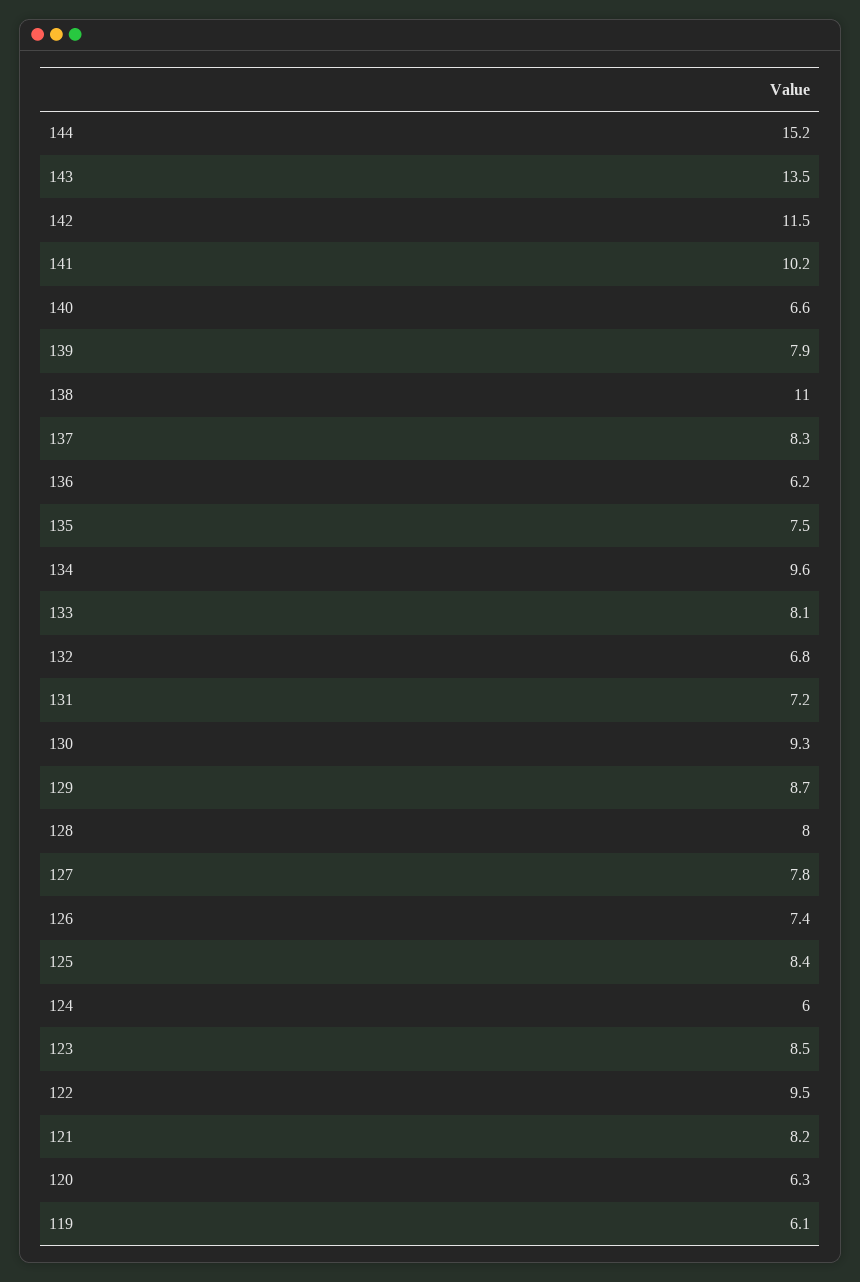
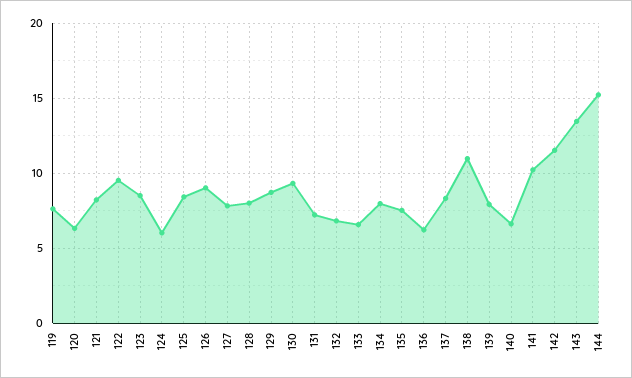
134: 9.6 -> 8
133: 8.1 -> 6.5
126: 7.4 -> 9
119: 6.1 -> 7.5

